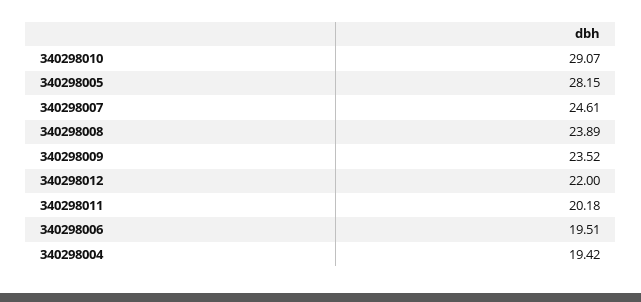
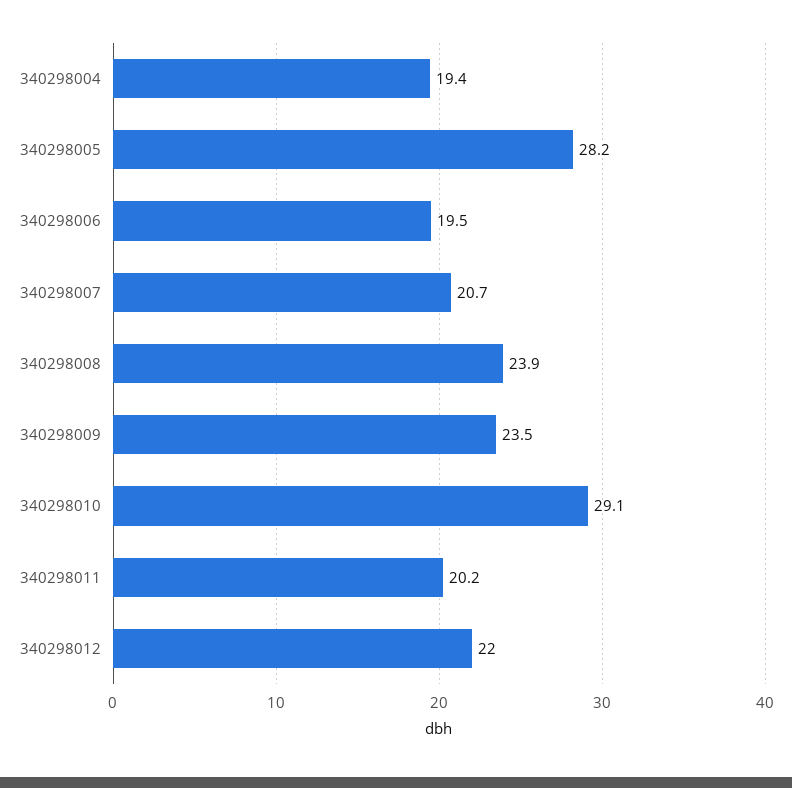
340298007: 24.61 -> 20.7

